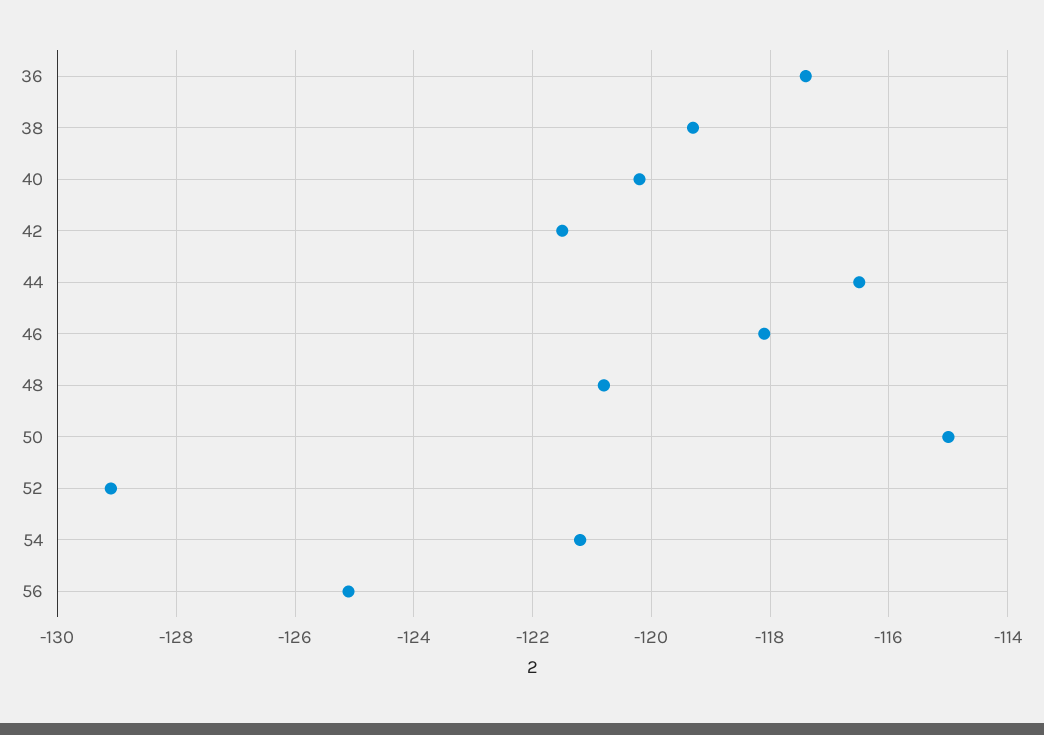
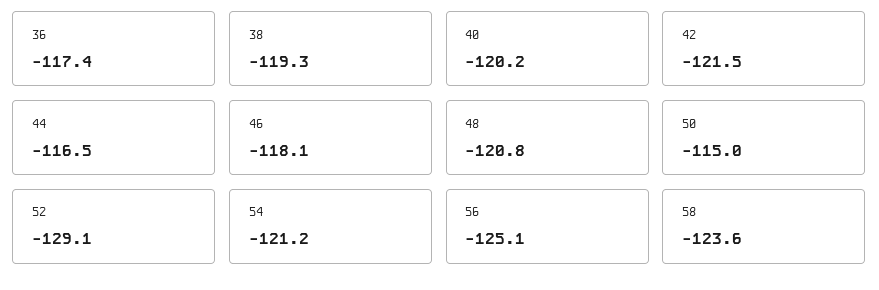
58: none -> -123.6

